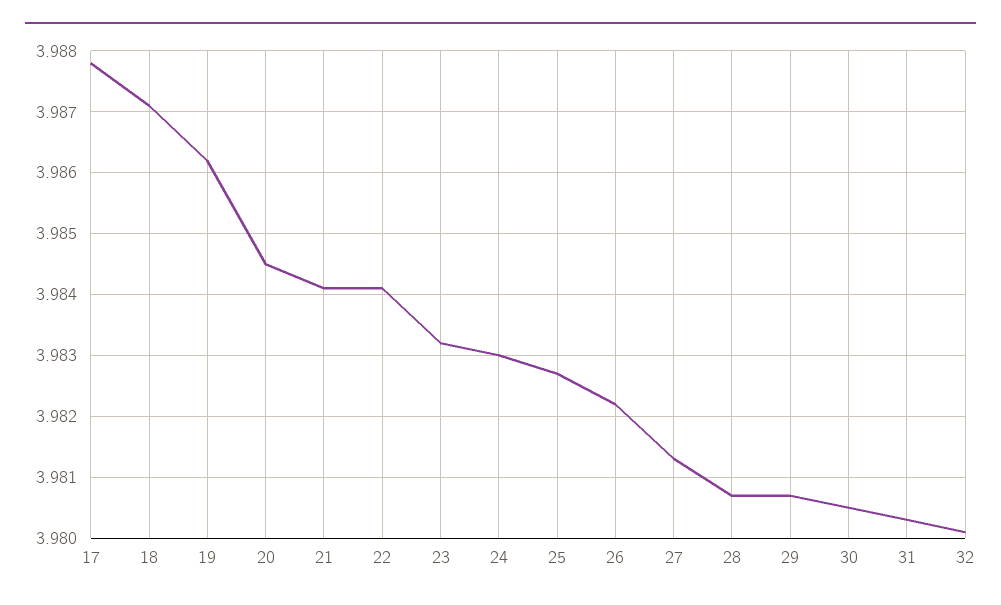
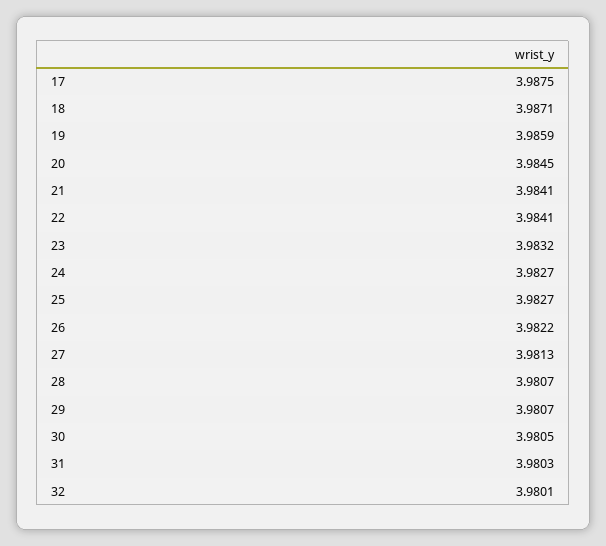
17: 3.9878 -> 3.9875
19: 3.9862 -> 3.9859
24: 3.983 -> 3.9827

